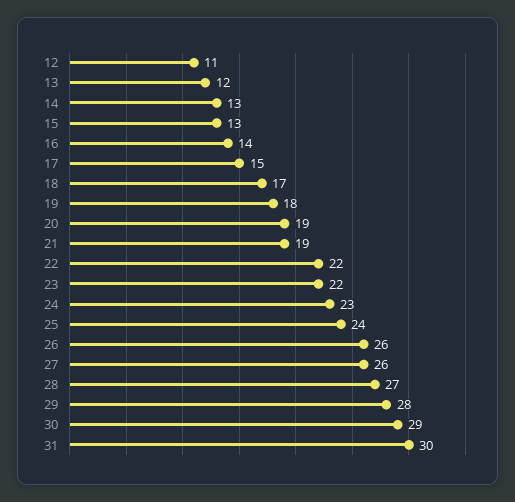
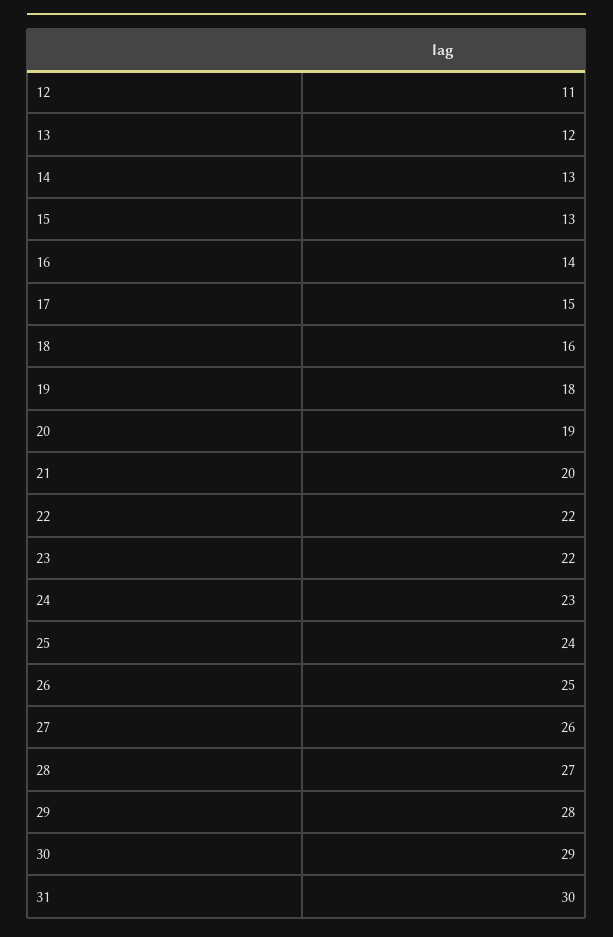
18: 17 -> 16
21: 19 -> 20
26: 26 -> 25

